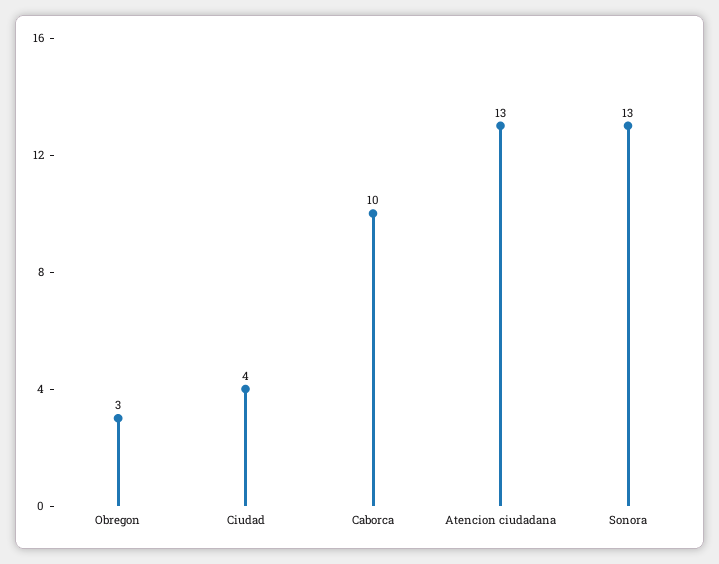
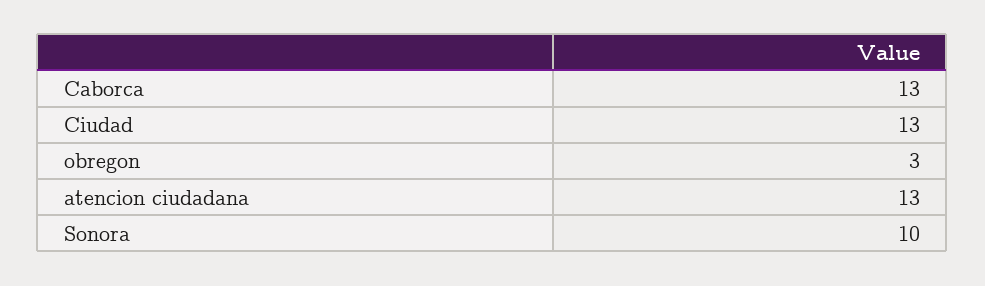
Ciudad: 4 -> 13
Caborca: 10 -> 13
Sonora: 13 -> 10

